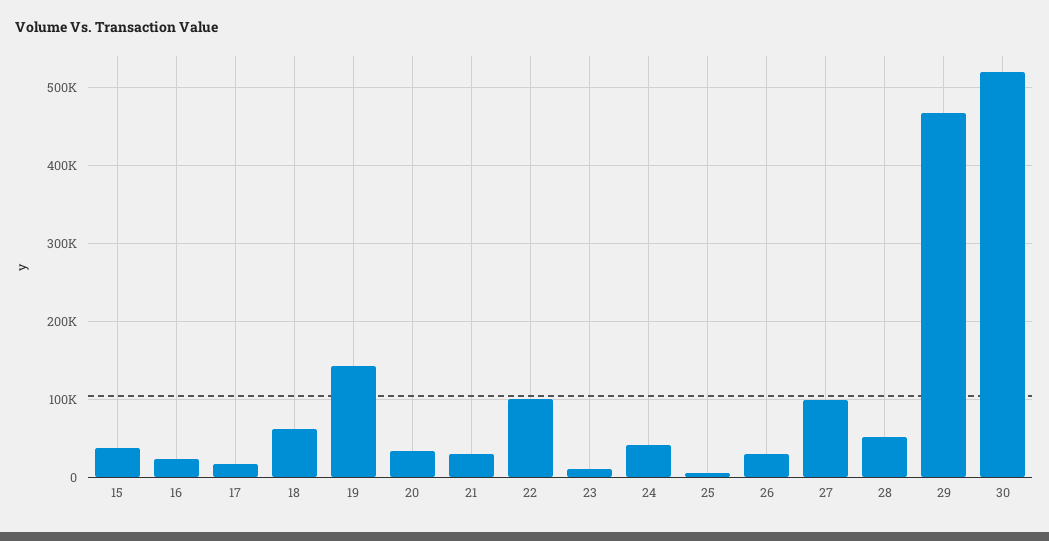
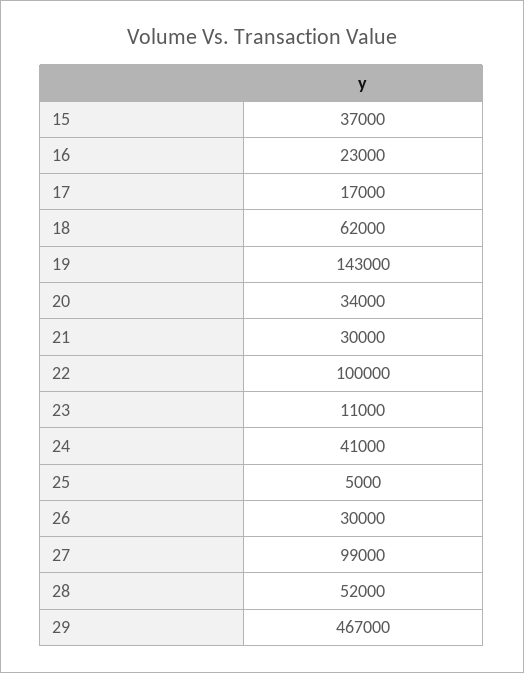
30: 520000 -> none

